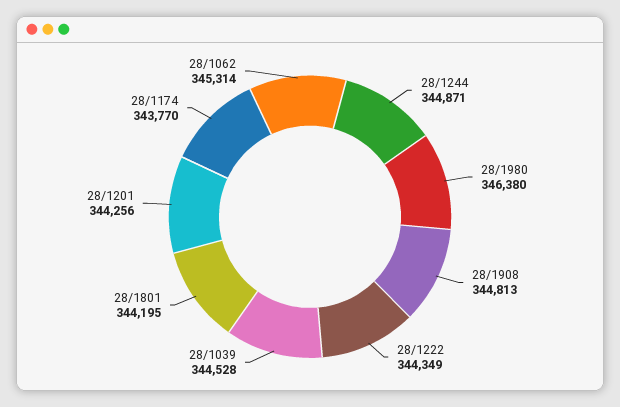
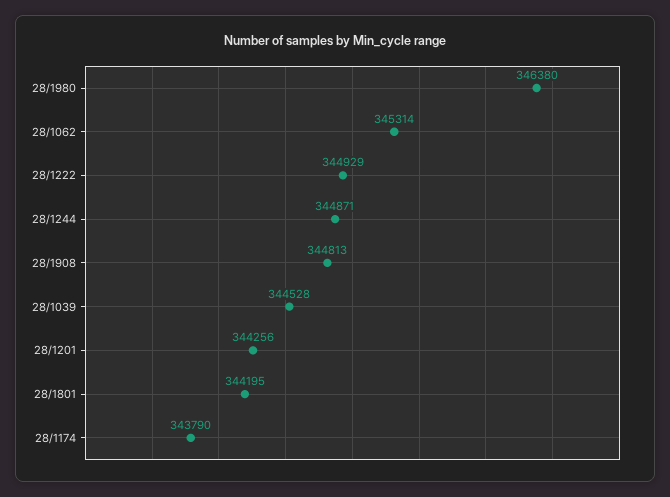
28/1222: 344349 -> 344929
28/1174: 343770 -> 343790

